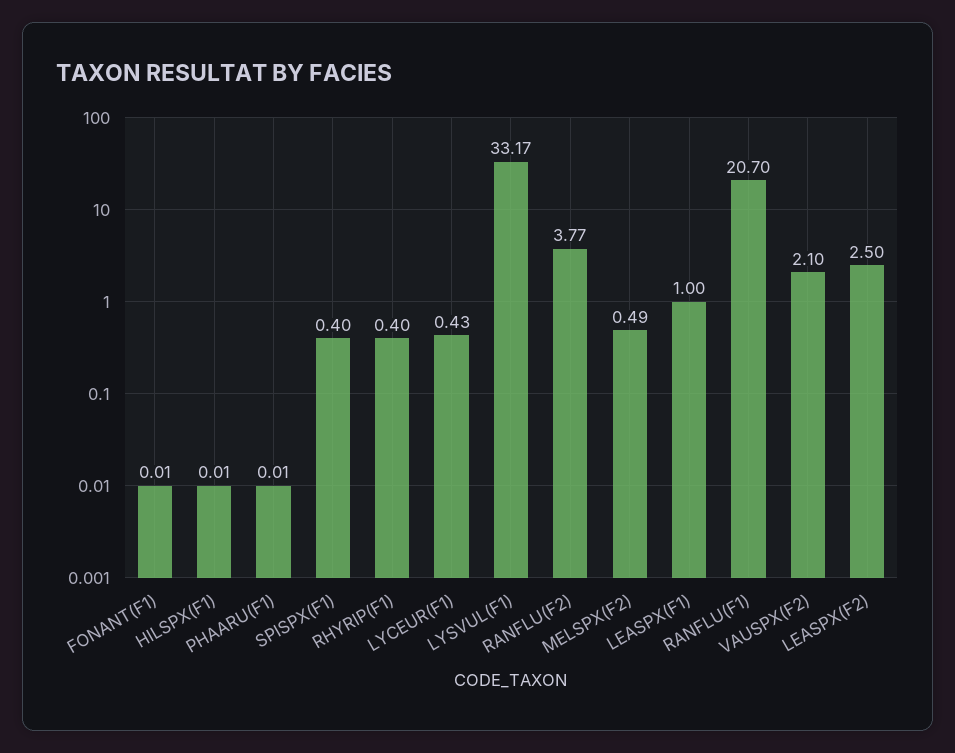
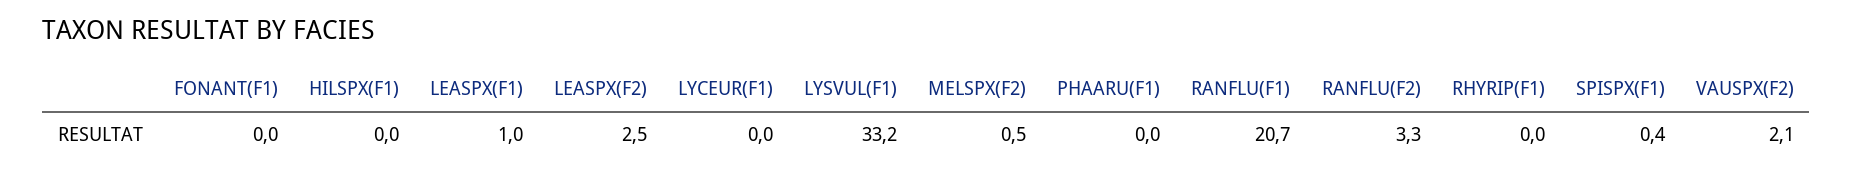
RHYRIP(F1): 0.4 -> 0
LYCEUR(F1): 0.43 -> 0
RANFLU(F2): 3.77 -> 3.3

